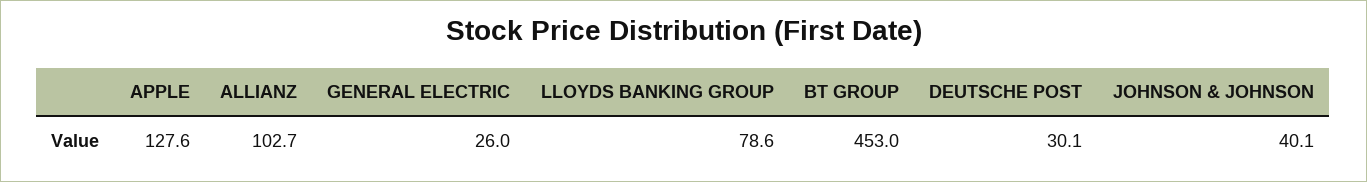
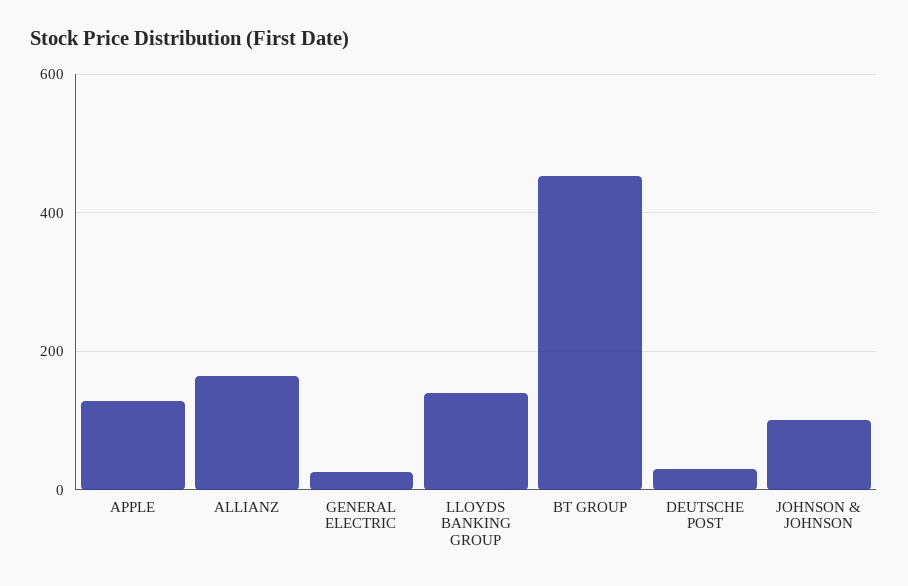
ALLIANZ: 102.7 -> 160
LLOYDS BANKING GROUP: 78.6 -> 140
JOHNSON & JOHNSON: 40.1 -> 100

